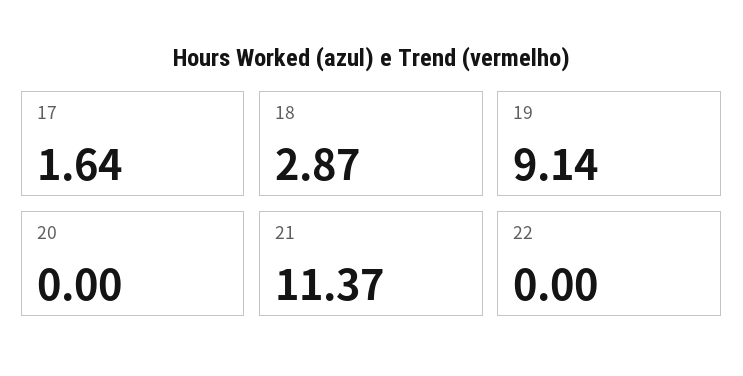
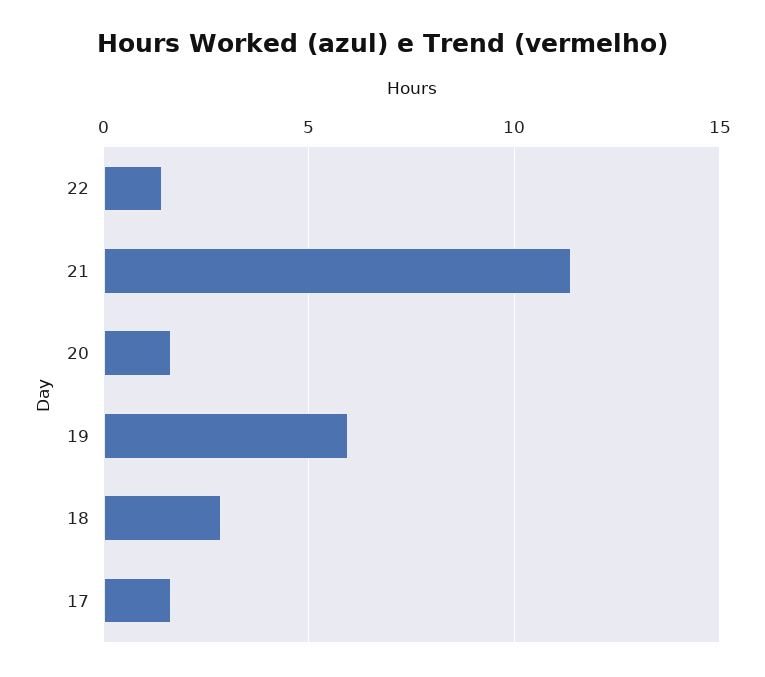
19: 9.14 -> 6
20: 0 -> 1.5
22: 0 -> 1.5

